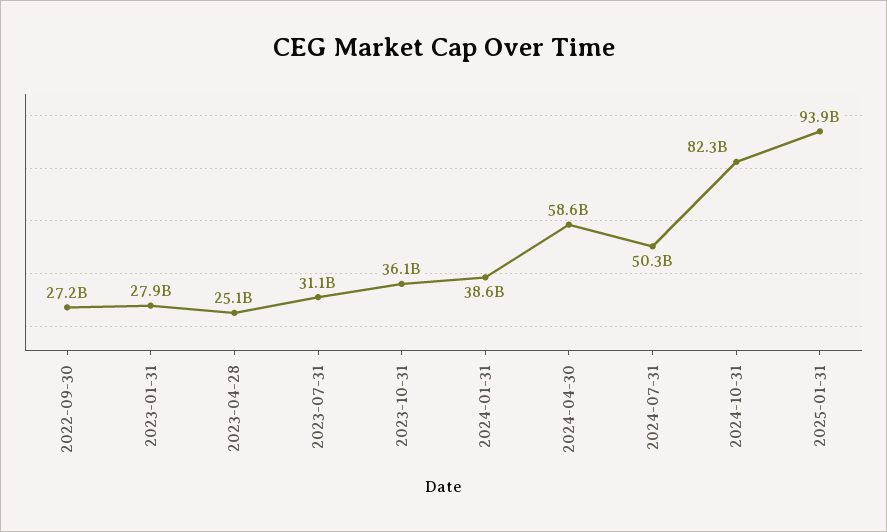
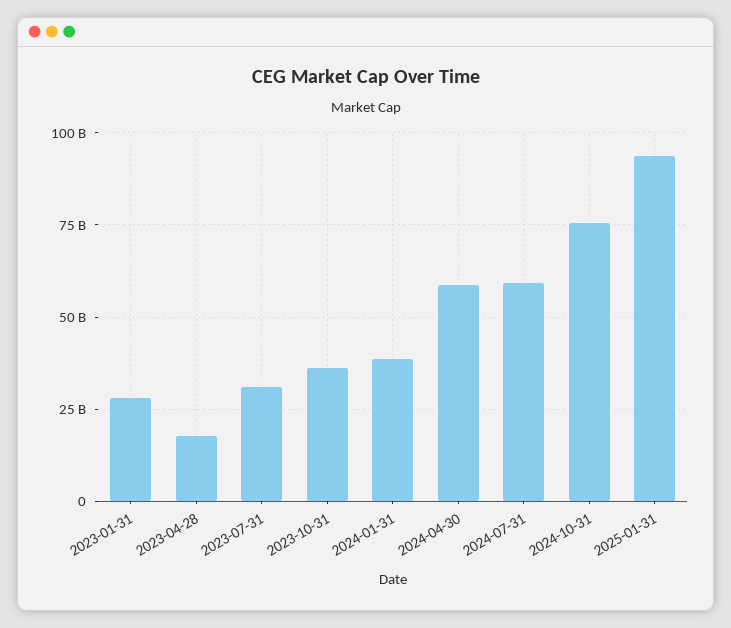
2022-09-30: 27200000000 -> none
2023-04-28: 25100000000 -> 17500000000
2024-07-31: 50300000000 -> 60000000000
2024-10-31: 82300000000 -> 75000000000

